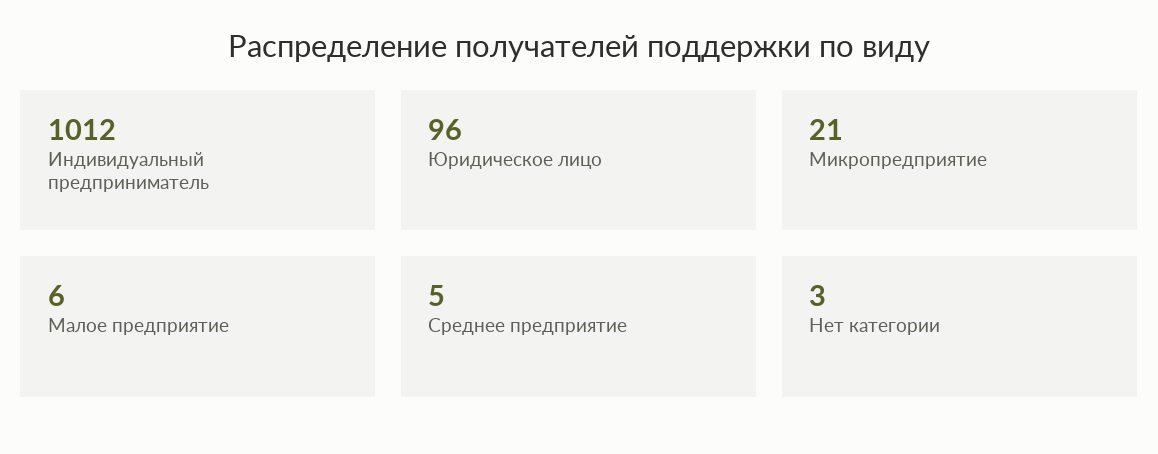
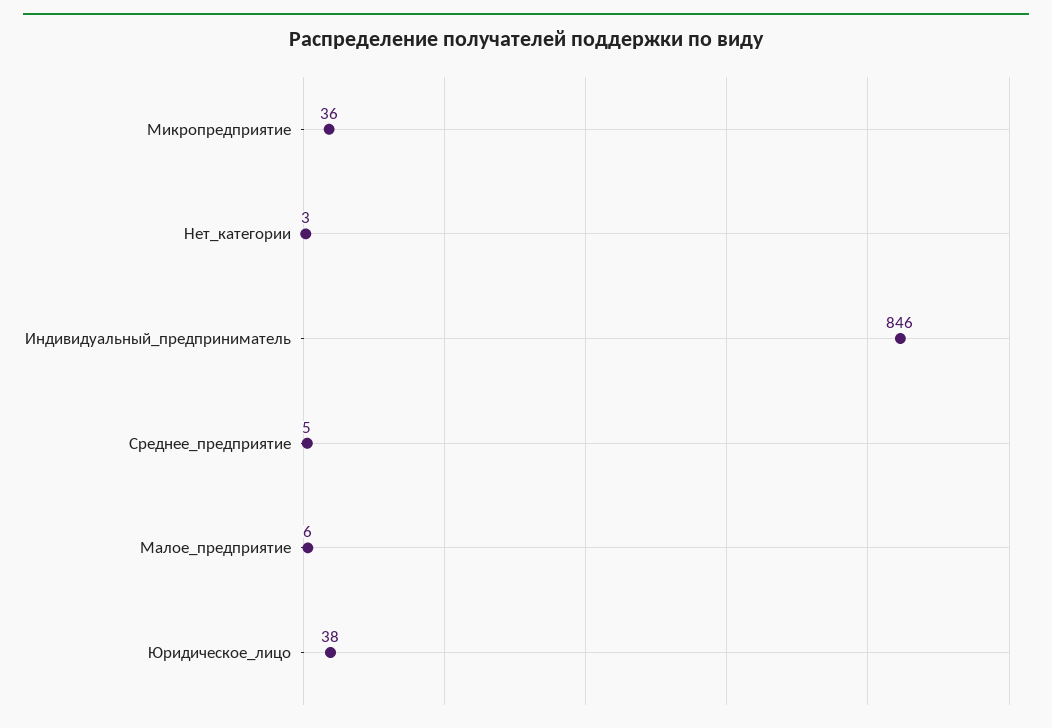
Индивидуальный предприниматель: 1012 -> 846
Юридическое лицо: 96 -> 38
Микропредприятие: 21 -> 36

